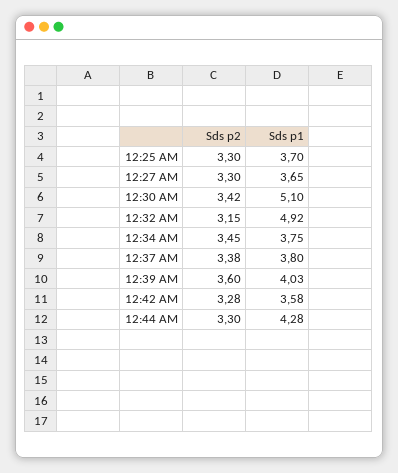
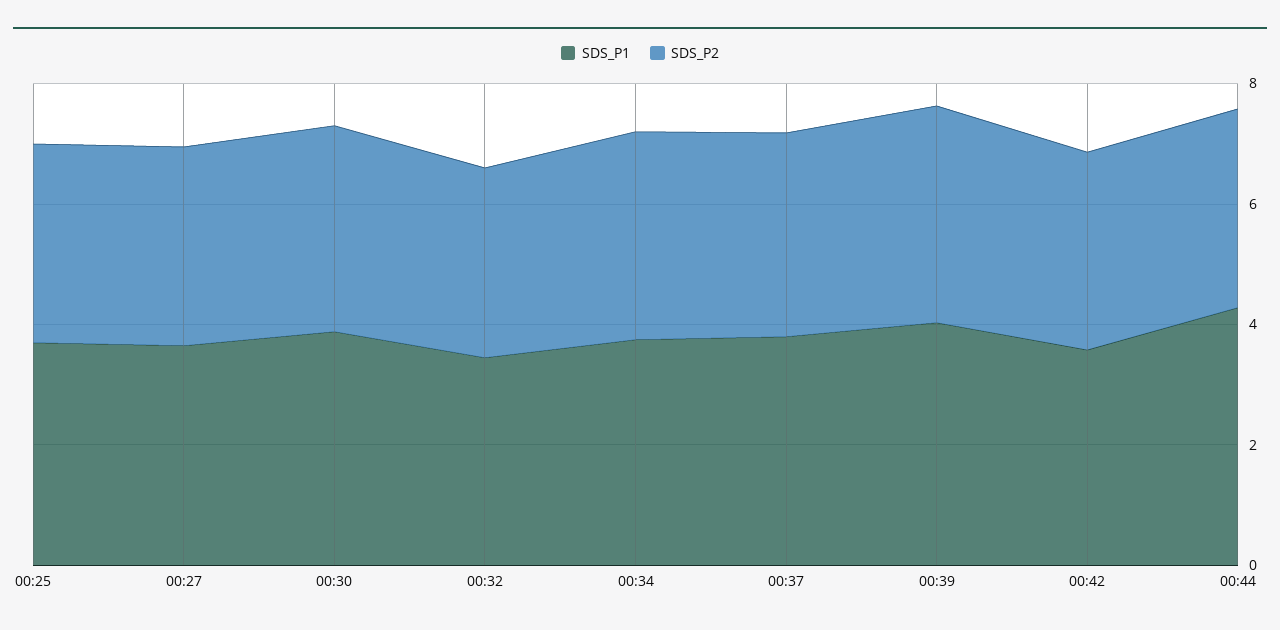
Sds p1, 12:30 AM: 5.1 -> 4
Sds p1, 12:32 AM: 4.92 -> 3.5

